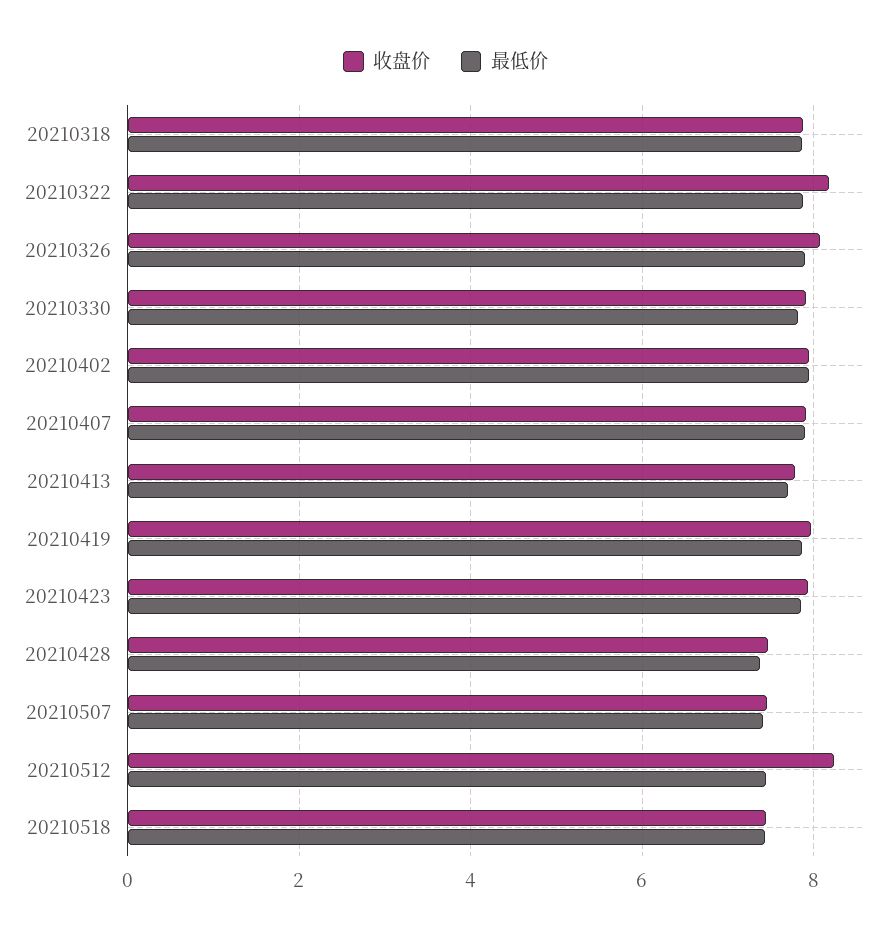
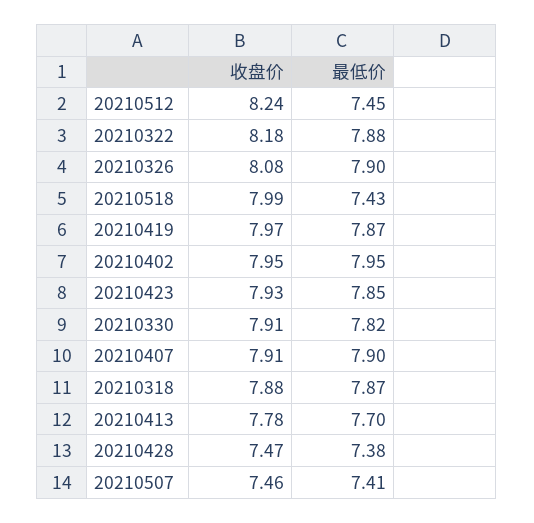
收盘价, 20210518: 7.4 -> 7.99

